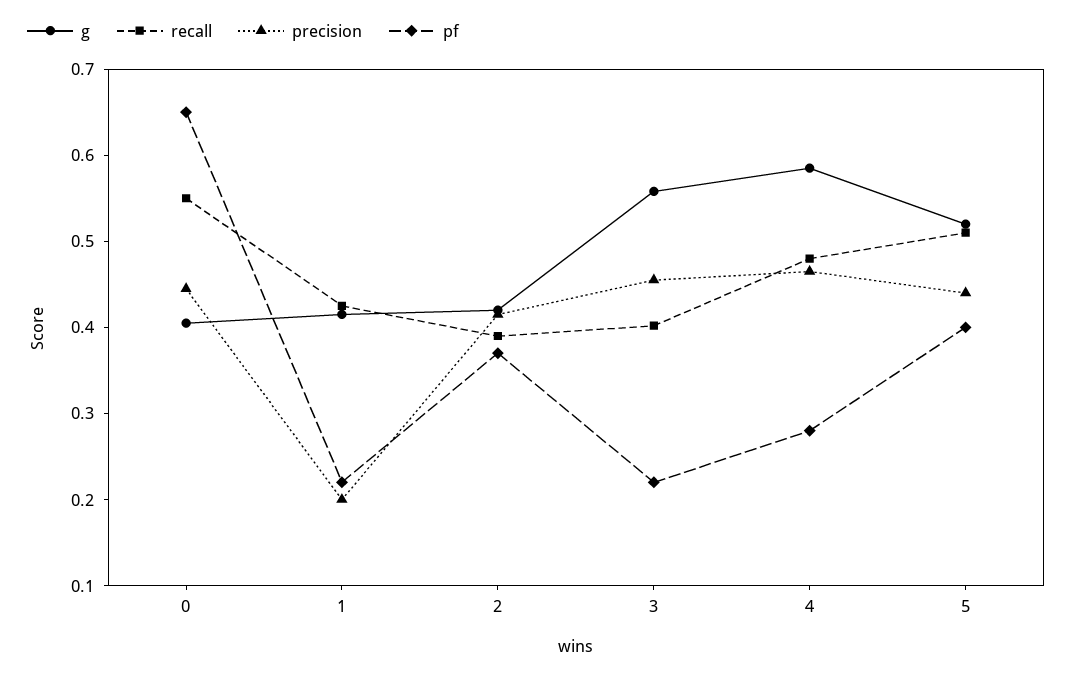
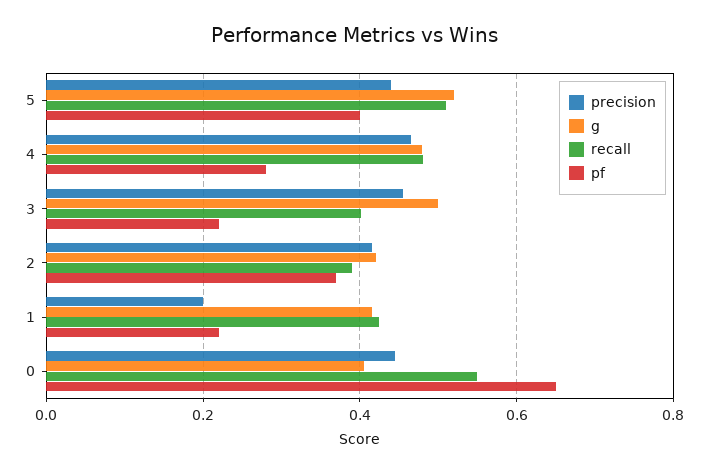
g, 3: 0.56 -> 0.5
g, 4: 0.58 -> 0.48

